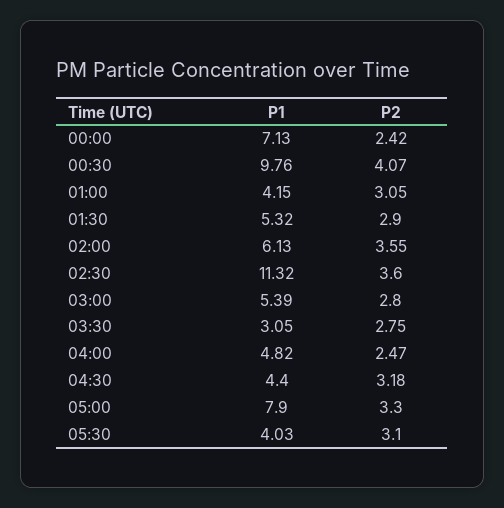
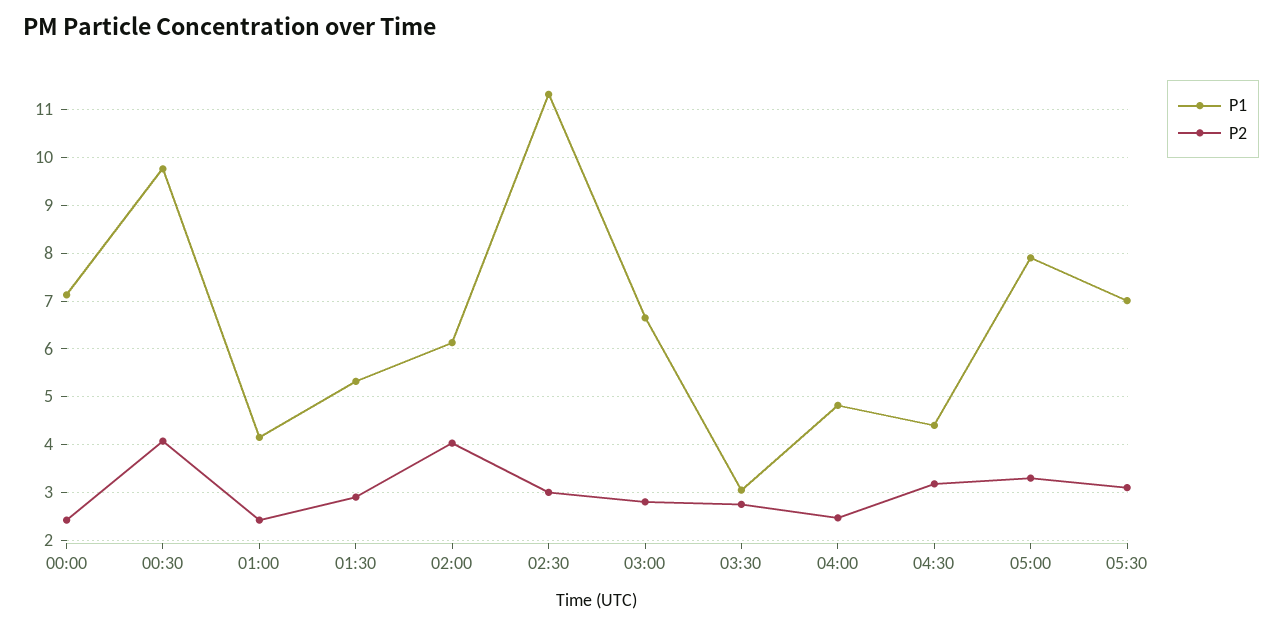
P2, 01:00: 3.05 -> 2.4
P2, 02:00: 3.55 -> 4
P2, 02:30: 3.6 -> 3
P1, 03:00: 5.39 -> 6.6
P1, 05:30: 4.03 -> 7

